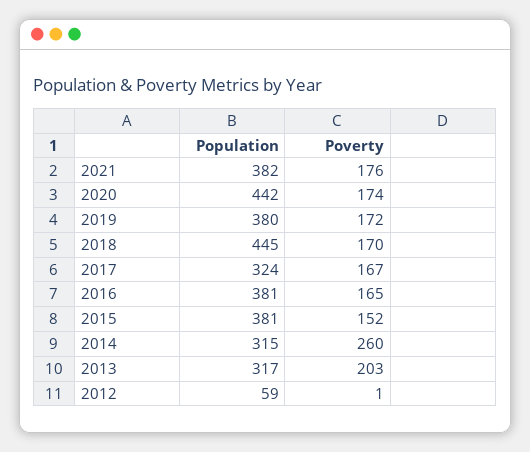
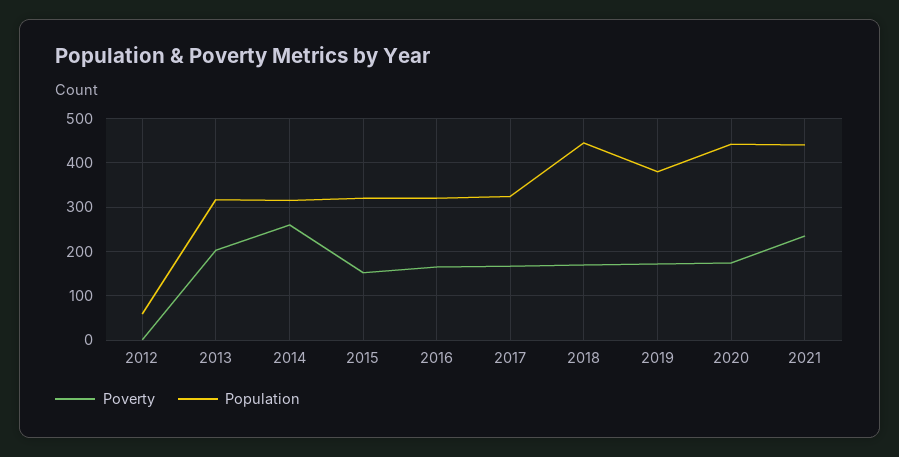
Population, 2021: 382 -> 440
Poverty, 2021: 176 -> 240
Population, 2016: 381 -> 320
Population, 2015: 381 -> 320

